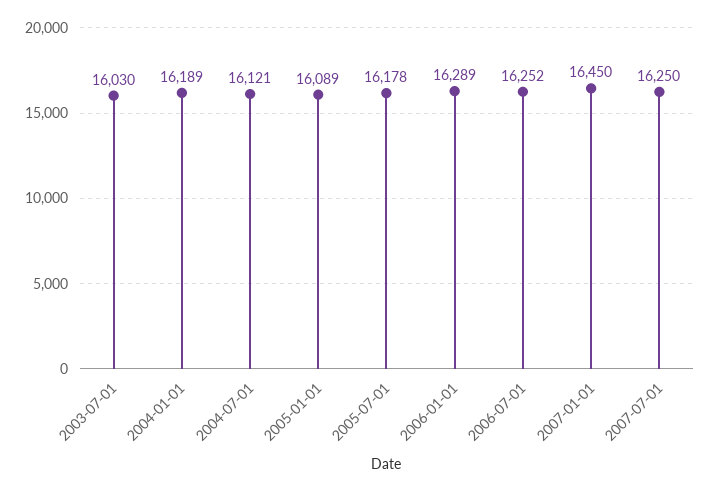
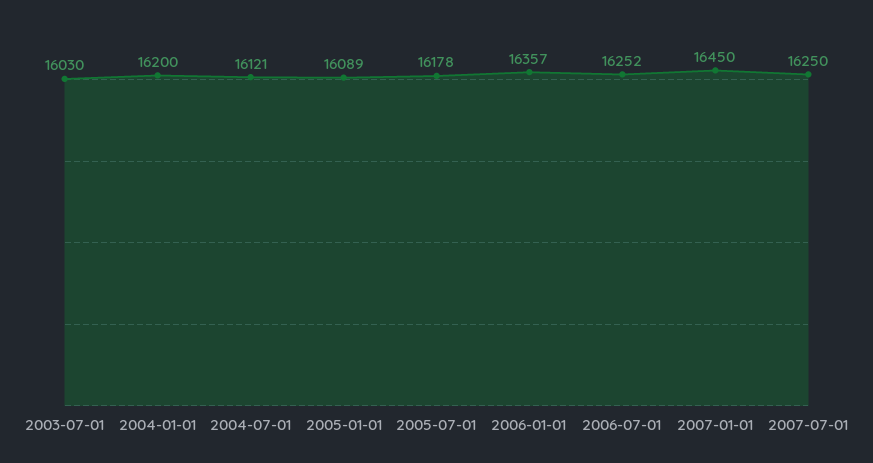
2004-01-01: 16189 -> 16200
2006-01-01: 16289 -> 16357

